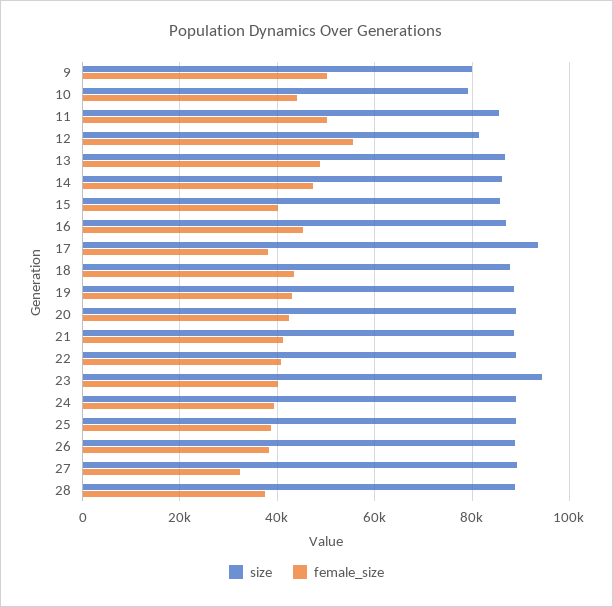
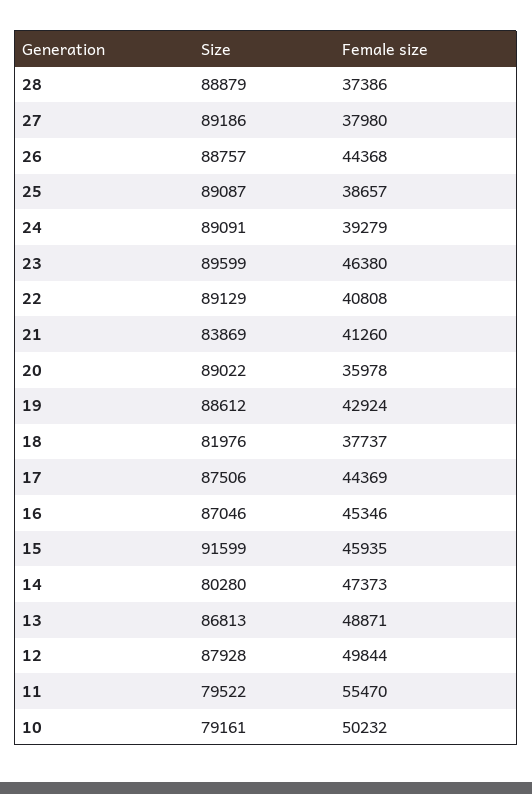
size, 9: 80000 -> none
female_size, 9: 50000 -> none
female_size, 10: 44000 -> 50232
size, 11: 86000 -> 79522
female_size, 11: 50000 -> 55470
size, 12: 82000 -> 87928
female_size, 12: 56000 -> 49844
size, 14: 86000 -> 80280
size, 15: 86000 -> 91599
female_size, 15: 40000 -> 45935
size, 17: 94000 -> 87506
female_size, 17: 38000 -> 44369
size, 18: 88000 -> 81976
female_size, 18: 44000 -> 37737
female_size, 20: 42000 -> 35978
size, 21: 88000 -> 83869
size, 23: 94000 -> 89599
female_size, 23: 40000 -> 46380
female_size, 26: 38000 -> 44368
female_size, 27: 32000 -> 37980

